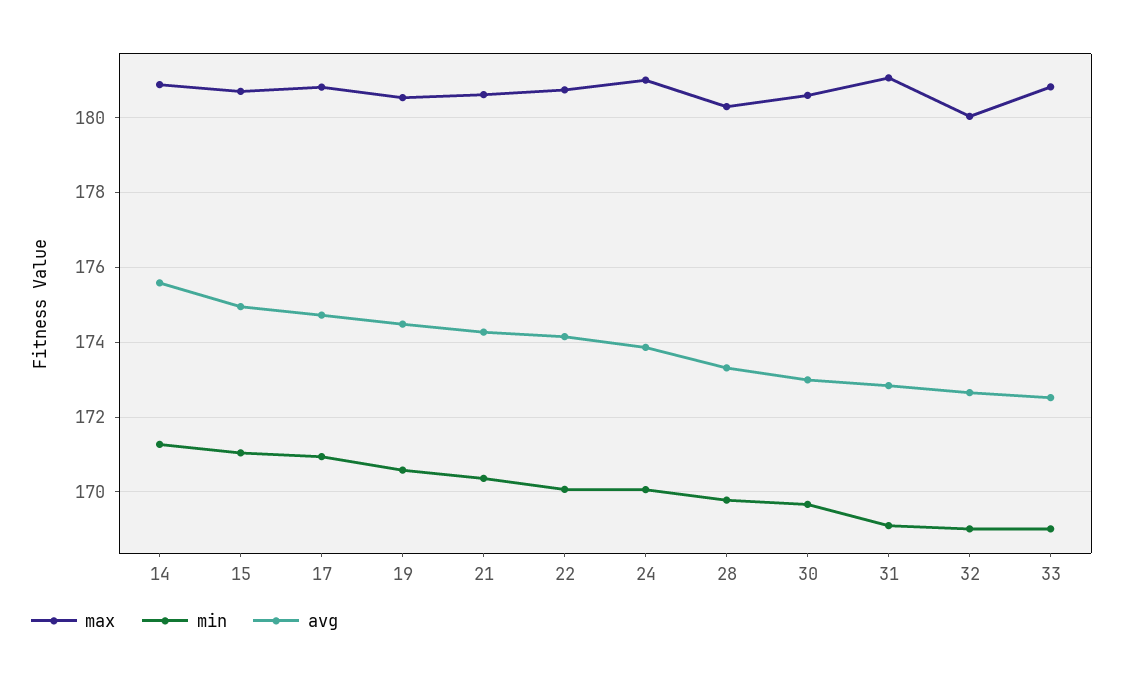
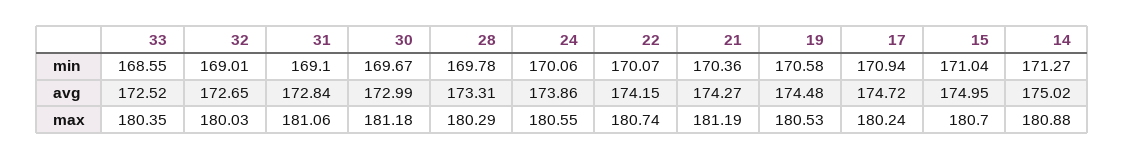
avg, 14: 175.6 -> 175.02
max, 17: 180.8 -> 180.24
max, 21: 180.6 -> 181.19
max, 24: 181 -> 180.55
max, 30: 180.6 -> 181.18
max, 33: 180.8 -> 180.35
min, 33: 169 -> 168.55

